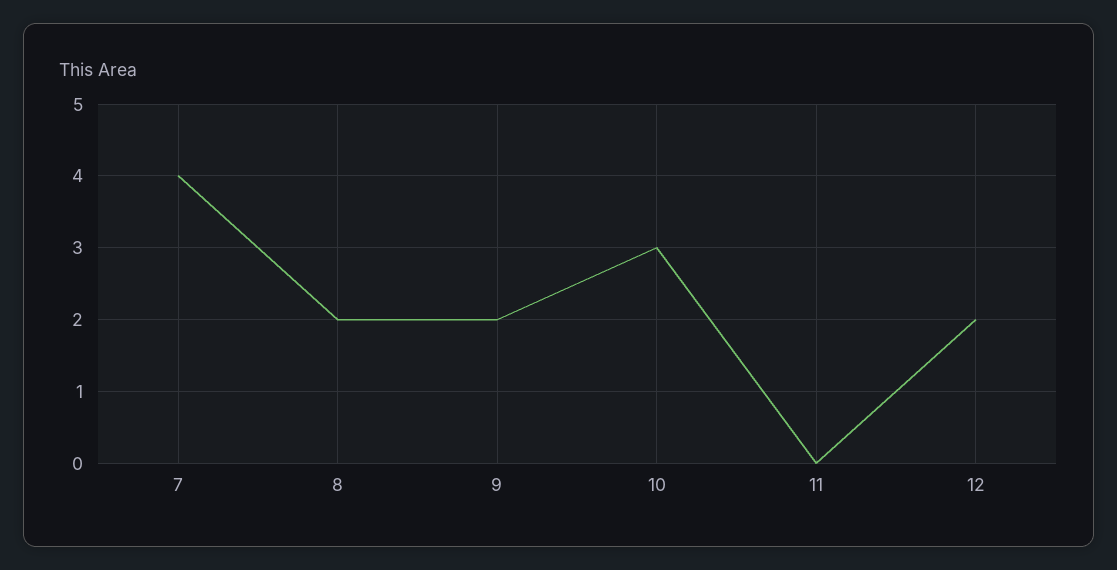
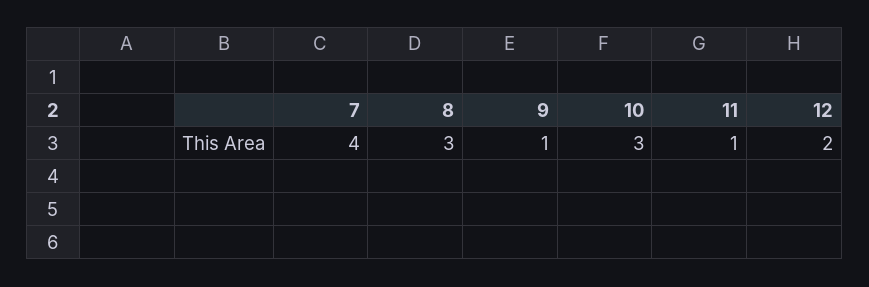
8: 2 -> 3
9: 2 -> 1
11: 0 -> 1

